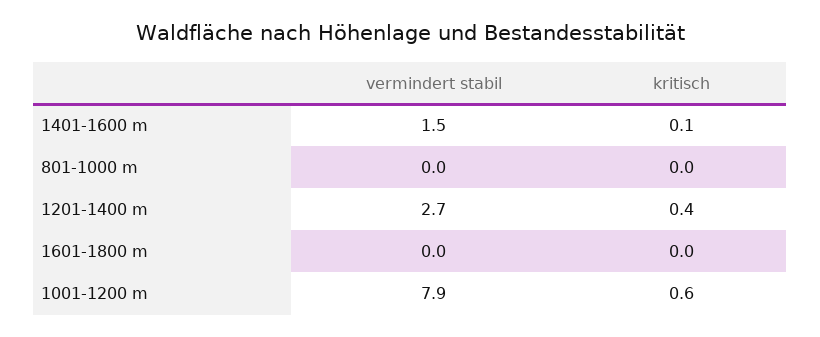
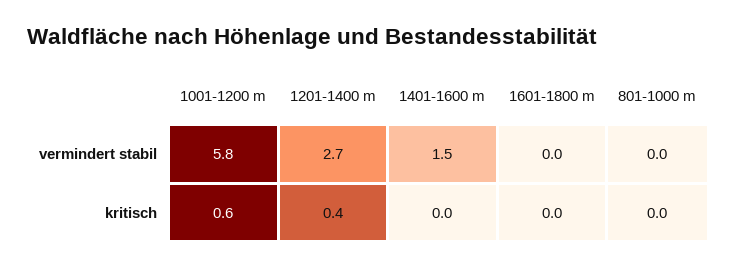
kritisch, 1401-1600 m: 0.1 -> 0
vermindert stabil, 1001-1200 m: 7.9 -> 5.8

